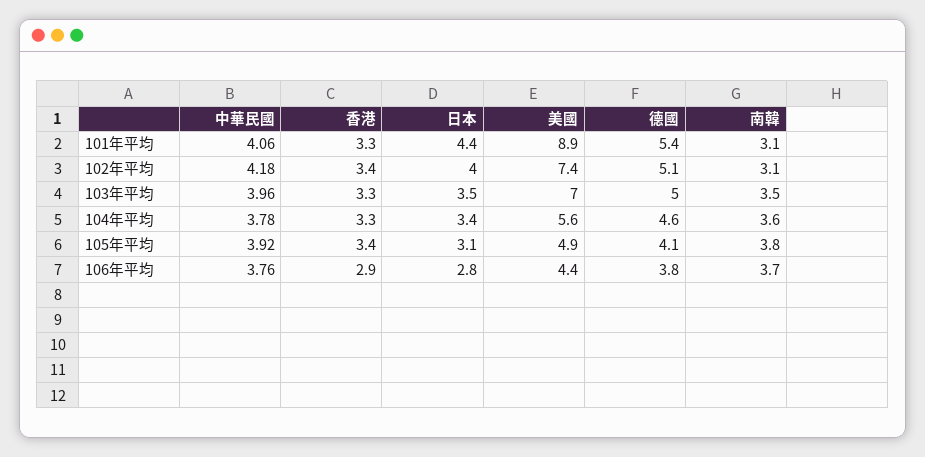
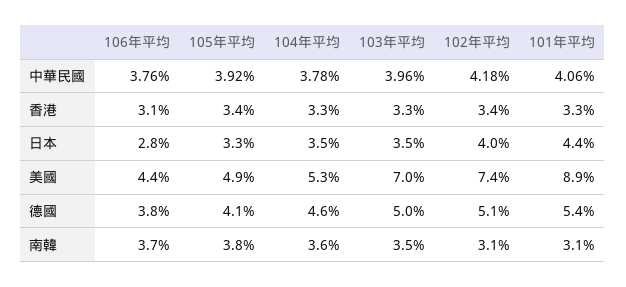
日本, 104年平均: 3.4 -> 3.5
美國, 104年平均: 5.6 -> 5.3
日本, 105年平均: 3.1 -> 3.3
香港, 106年平均: 2.9 -> 3.1

